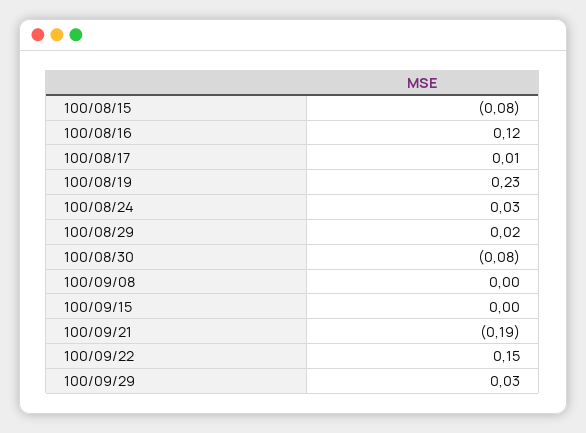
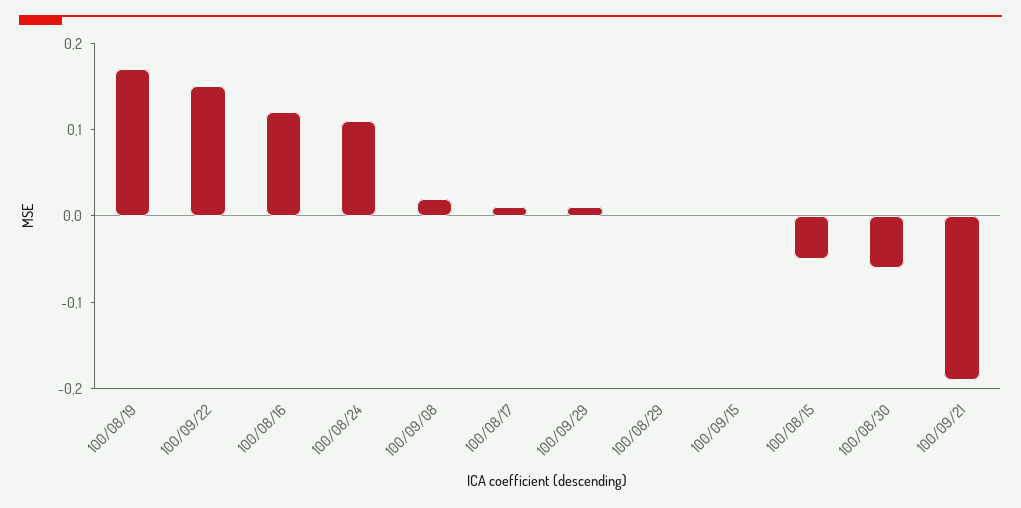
100/08/15: -0.08 -> -0.05
100/08/19: 0.23 -> 0.17
100/08/24: 0.03 -> 0.11
100/08/29: 0.02 -> 0
100/08/30: -0.08 -> -0.06
100/09/08: 0 -> 0.02
100/09/29: 0.03 -> 0.01

